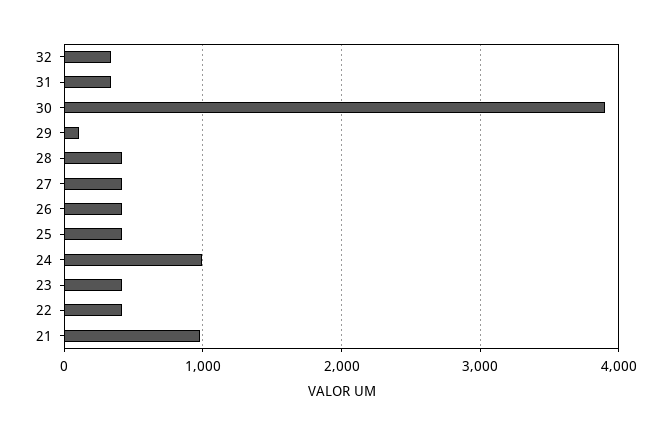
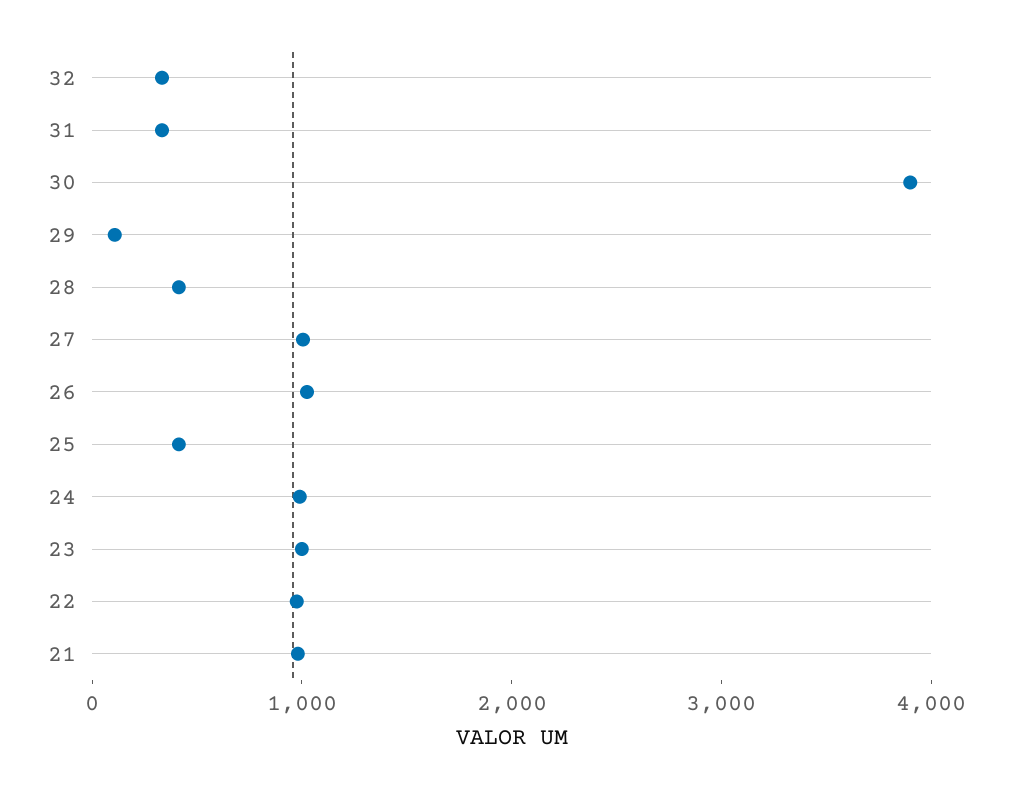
27: 400 -> 1000
26: 400 -> 1000
23: 400 -> 1000
22: 400 -> 1000

